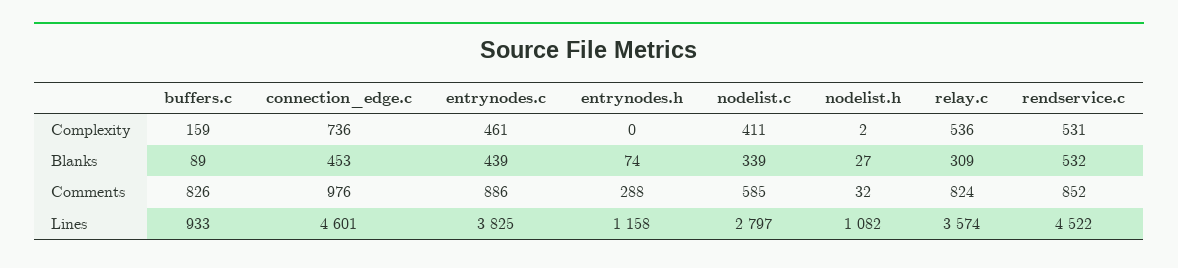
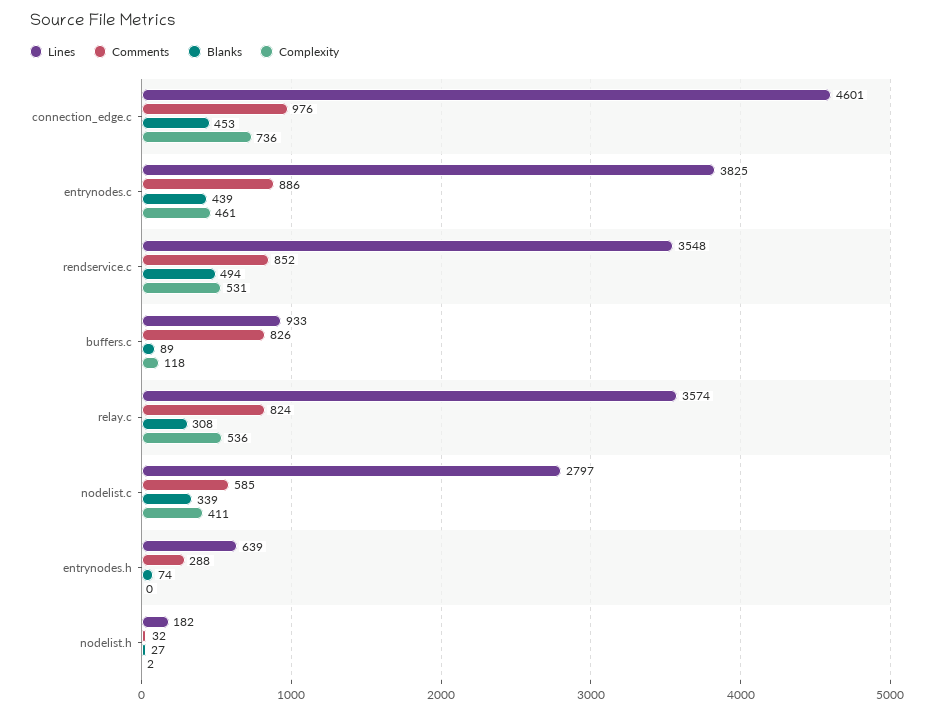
Complexity, buffers.c: 159 -> 118
Blanks, relay.c: 309 -> 308
Blanks, rendservice.c: 532 -> 494
Lines, entrynodes.h: 1158 -> 639
Lines, nodelist.h: 1082 -> 182
Lines, rendservice.c: 4522 -> 3548

